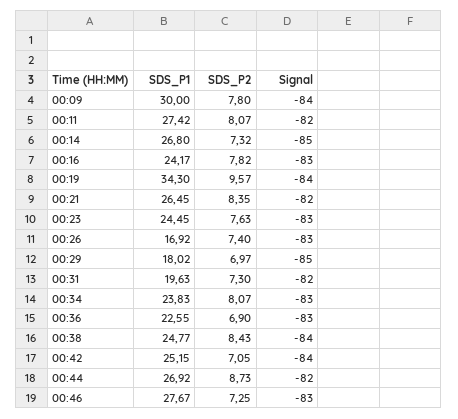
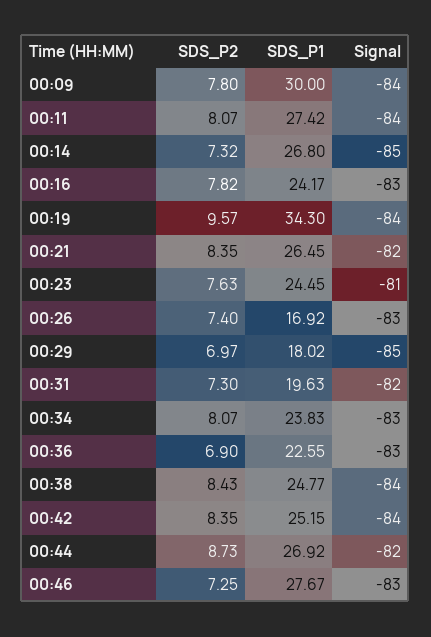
Signal, 00:11: -82 -> -84
Signal, 00:23: -83 -> -81
SDS_P2, 00:42: 7.05 -> 8.35

